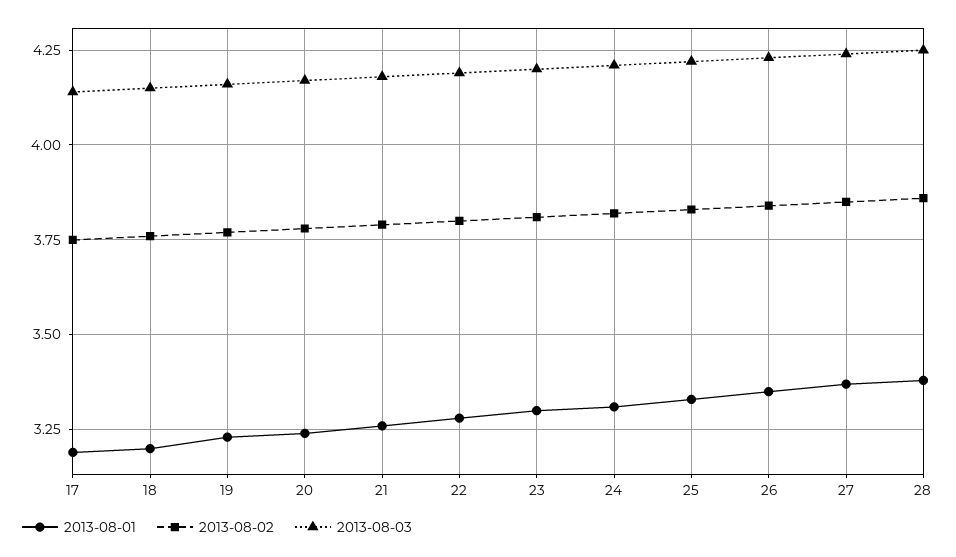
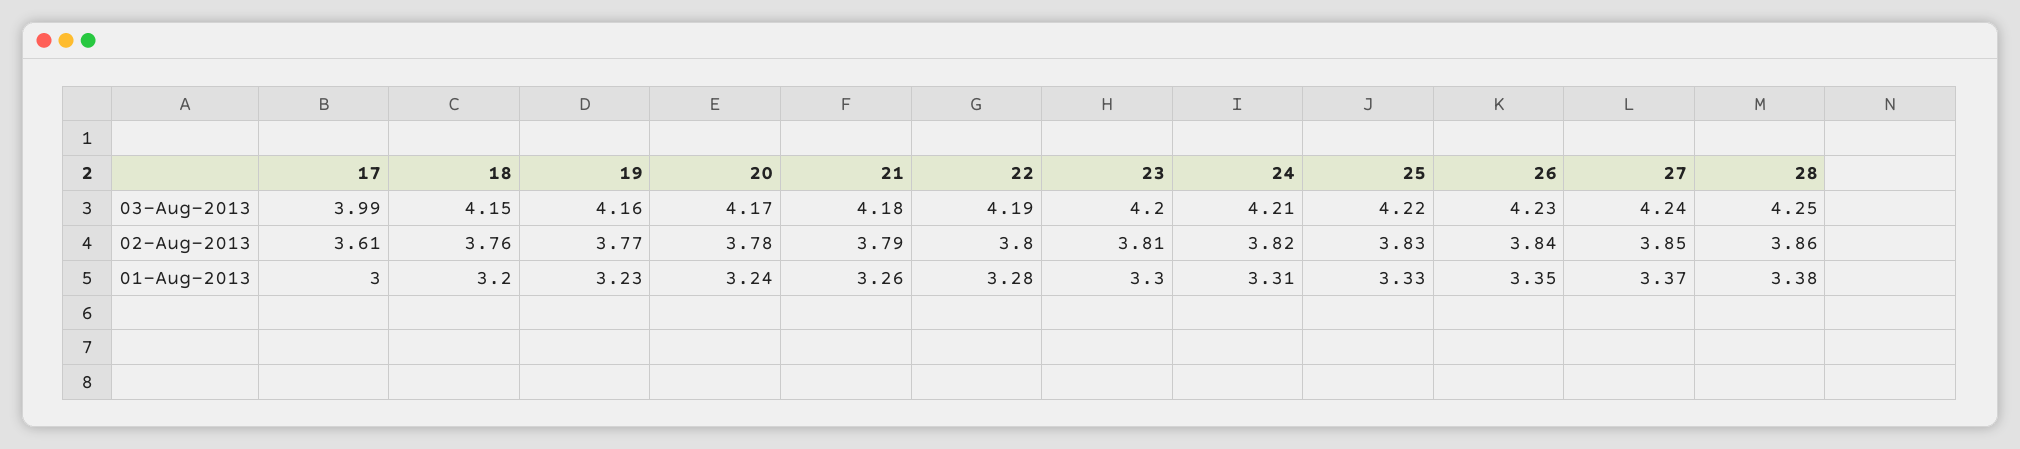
2013-08-01, 17: 3.2 -> 3
2013-08-02, 17: 3.75 -> 3.61
2013-08-03, 17: 4.15 -> 3.99

